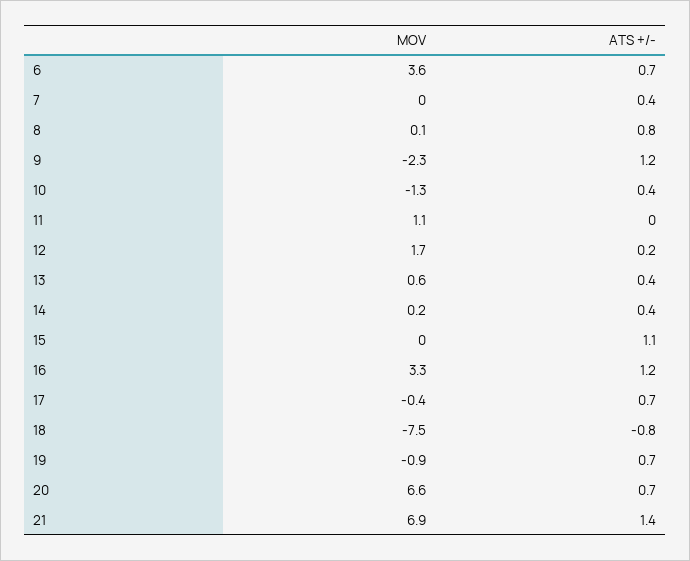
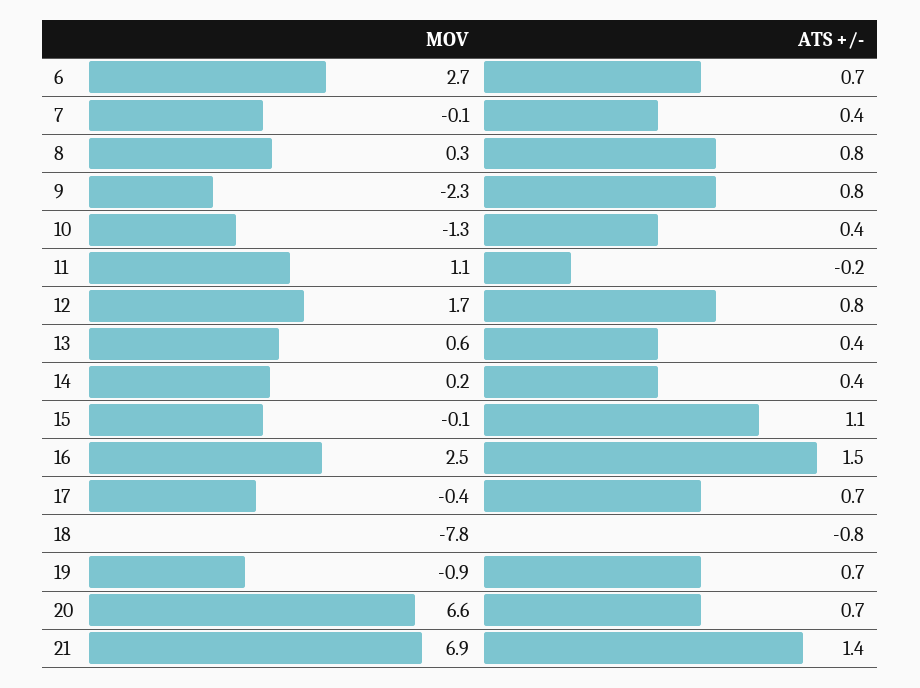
MOV, 6: 3.6 -> 2.7
MOV, 7: 0 -> -0.1
MOV, 8: 0.1 -> 0.3
ATS +/-, 9: 1.2 -> 0.8
ATS +/-, 11: 0 -> -0.2
ATS +/-, 12: 0.2 -> 0.8
MOV, 15: 0 -> -0.1
MOV, 16: 3.3 -> 2.5
ATS +/-, 16: 1.2 -> 1.5
MOV, 18: -7.5 -> -7.8

